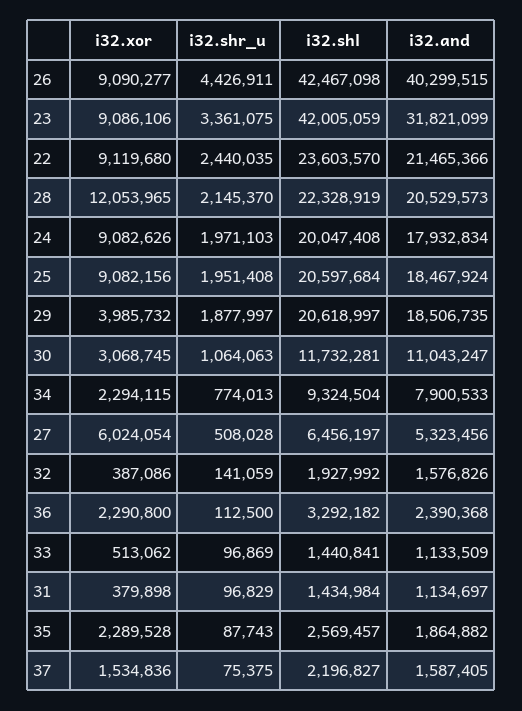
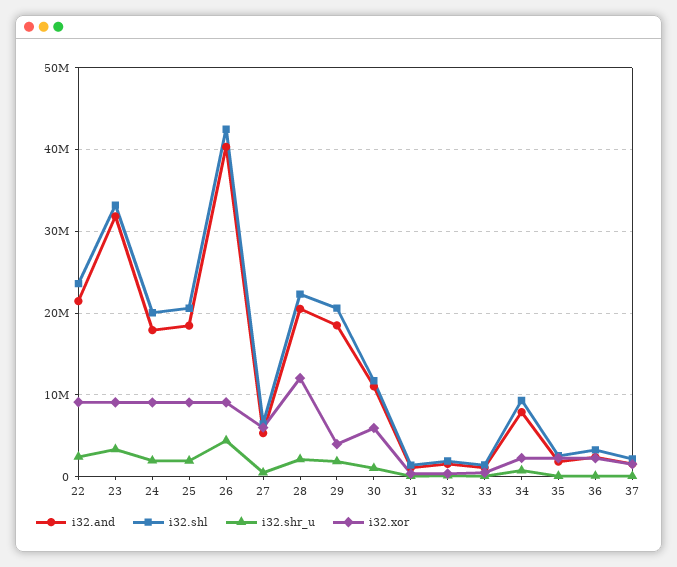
i32.shl, 23: 42005059 -> 33000000
i32.xor, 30: 3068745 -> 6000000

